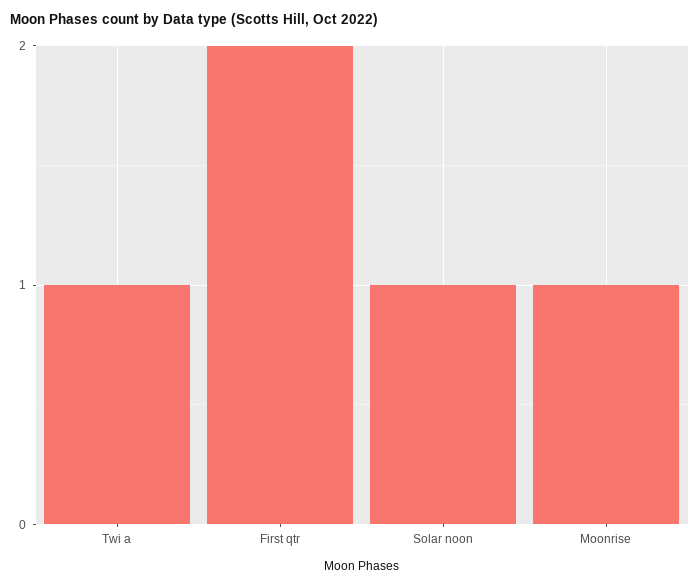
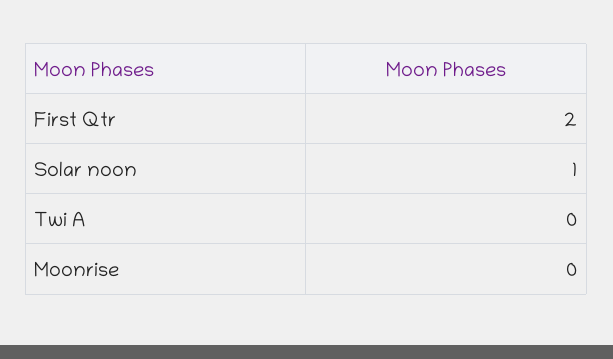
Twi a: 1 -> 0
Moonrise: 1 -> 0

